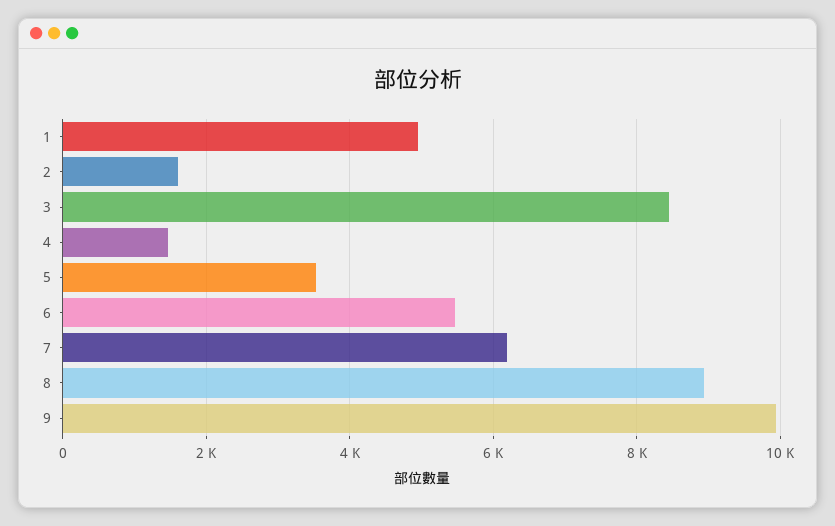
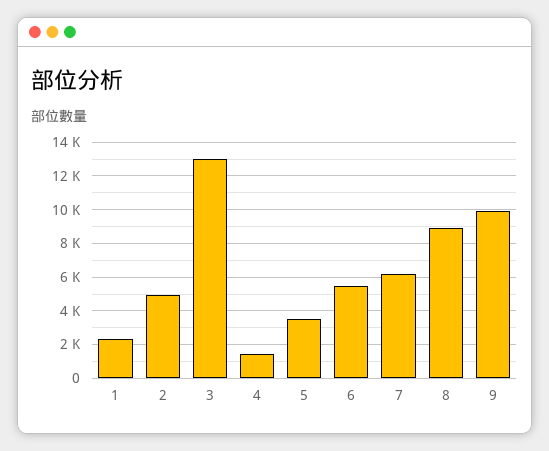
1: 5000 -> 2500
2: 1600 -> 5000
3: 8400 -> 13000

